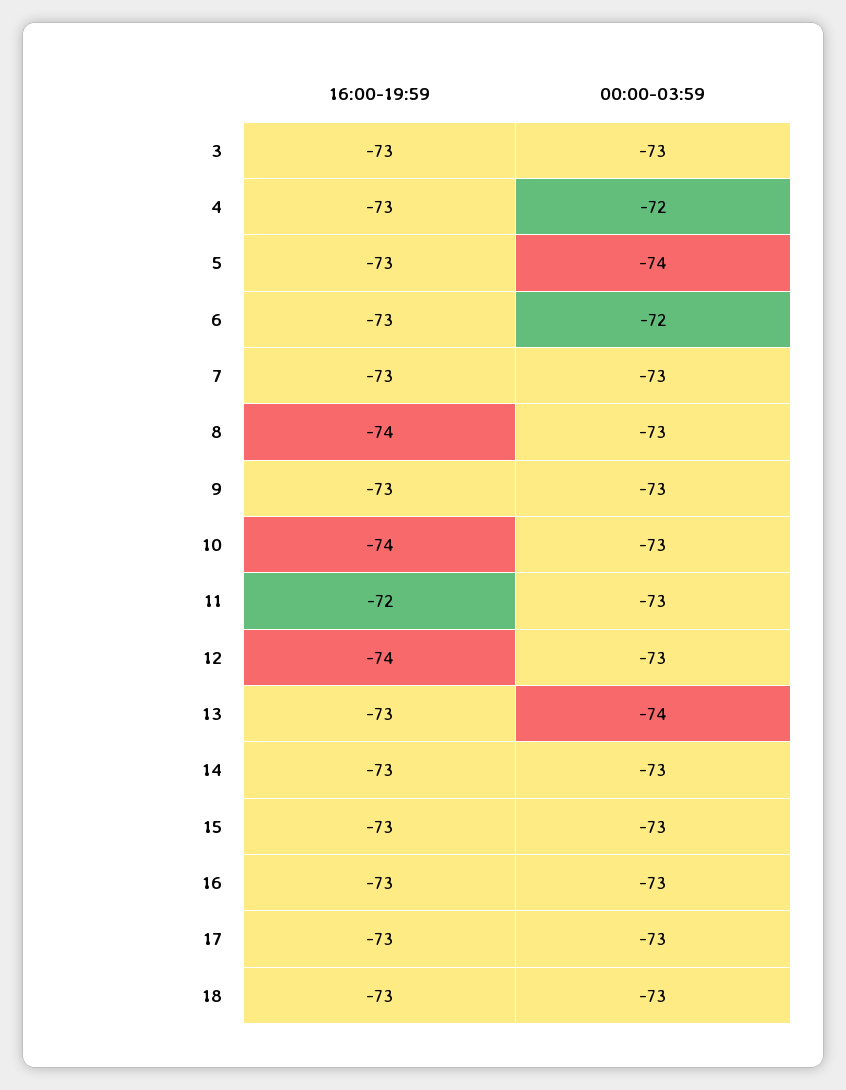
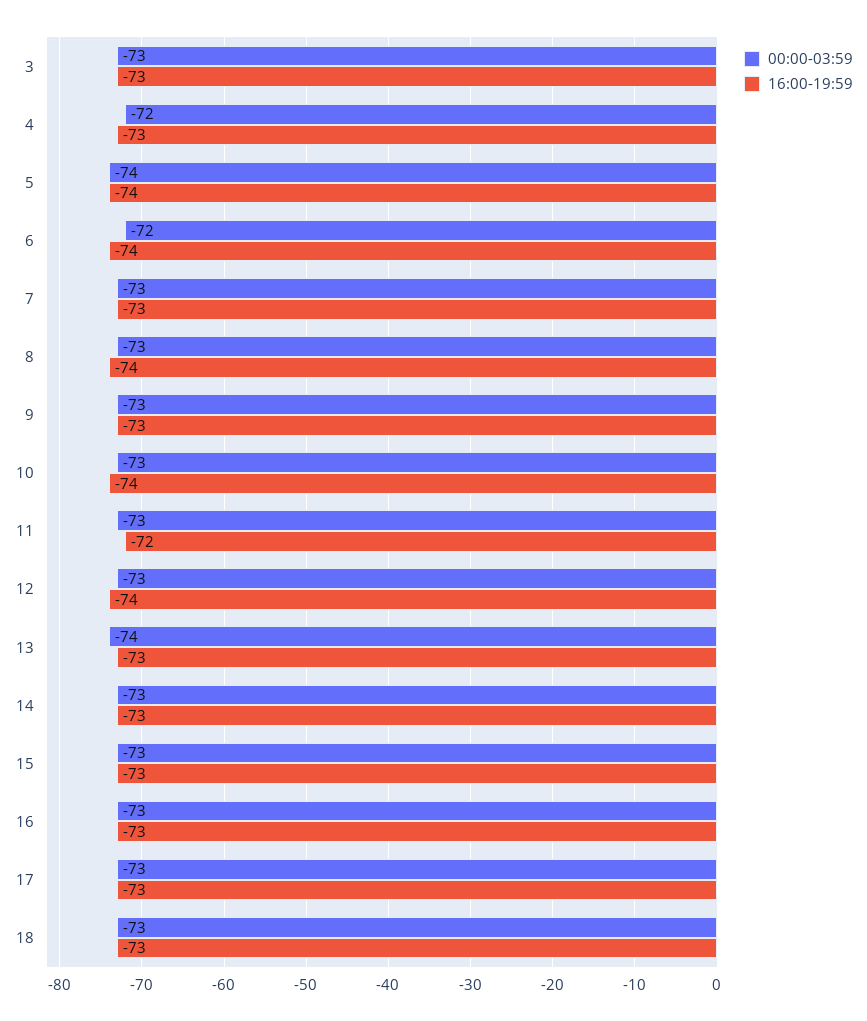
16:00-19:59, 5: -73 -> -74
16:00-19:59, 6: -73 -> -74

